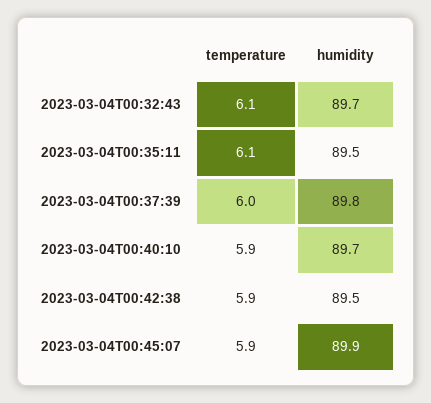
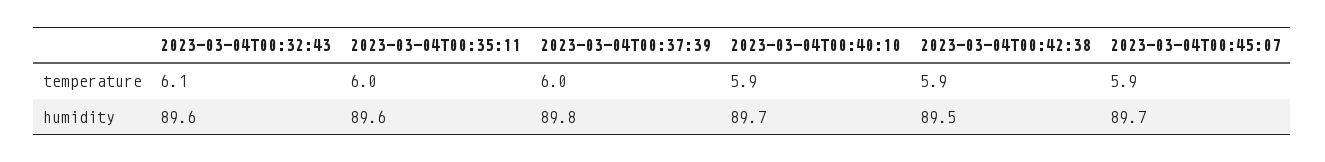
humidity, 2023-03-04T00:32:43: 89.7 -> 89.6
temperature, 2023-03-04T00:35:11: 6.1 -> 6
humidity, 2023-03-04T00:35:11: 89.5 -> 89.6
humidity, 2023-03-04T00:45:07: 89.9 -> 89.7

